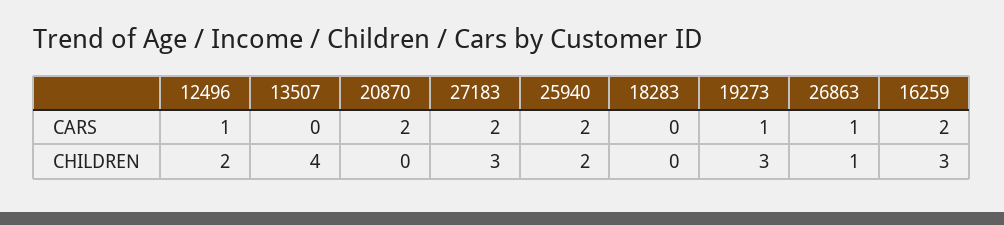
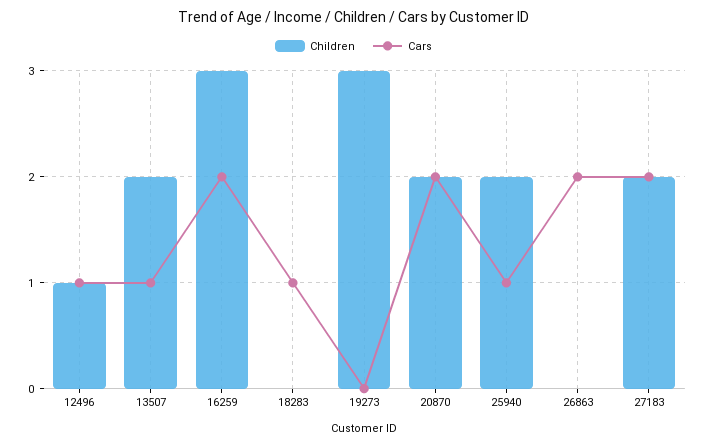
CARS, 13507: 0 -> 1
CARS, 25940: 2 -> 1
CARS, 18283: 0 -> 1
CARS, 19273: 1 -> 0
CARS, 26863: 1 -> 2
CHILDREN, 12496: 2 -> 1
CHILDREN, 13507: 4 -> 2
CHILDREN, 20870: 0 -> 2
CHILDREN, 27183: 3 -> 2
CHILDREN, 26863: 1 -> 0

